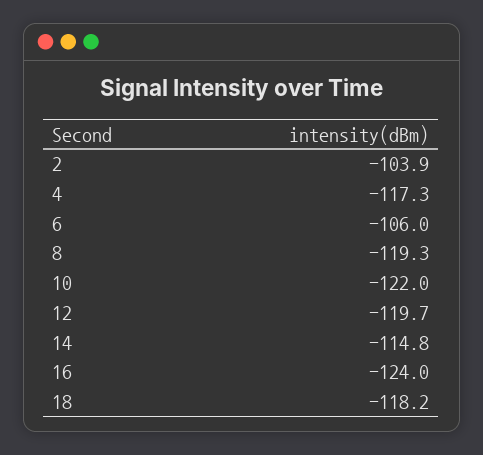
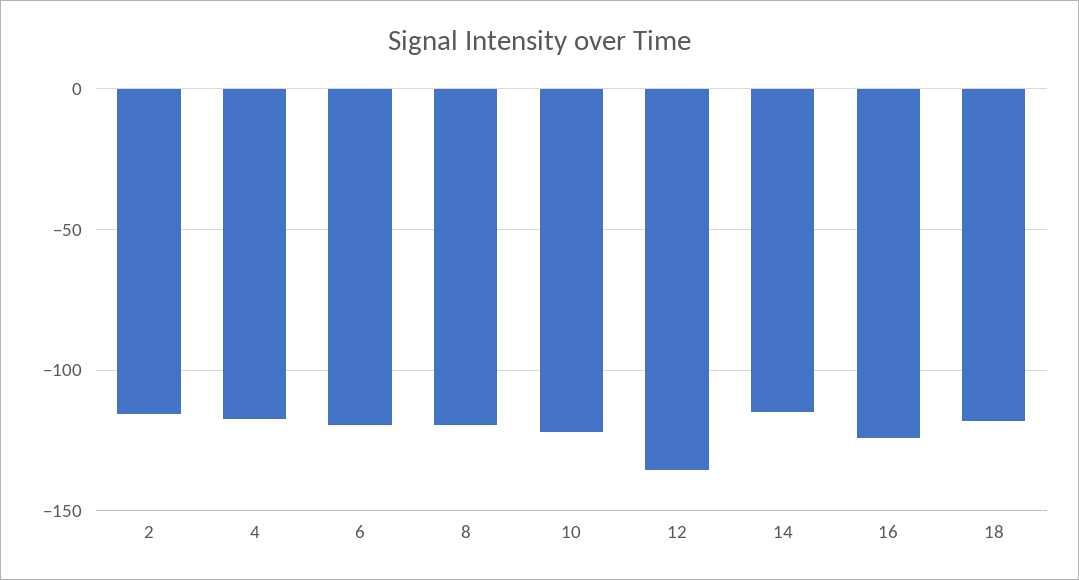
2: -103.9 -> -115
6: -106 -> -120
12: -119.7 -> -135

